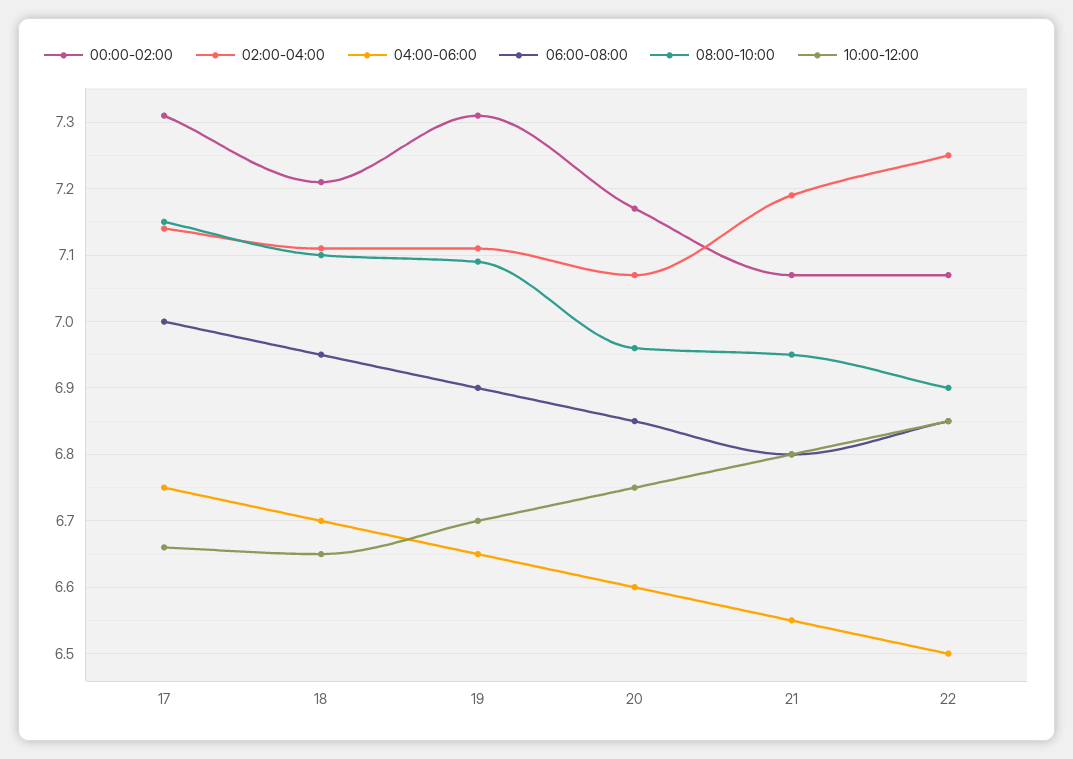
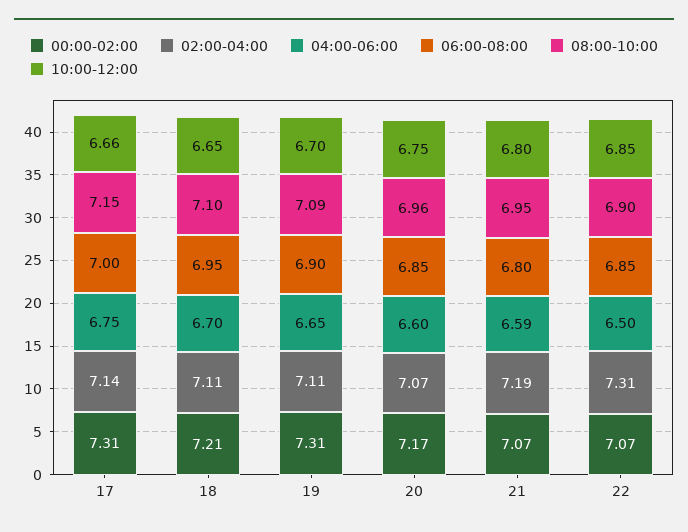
04:00-06:00, 21: 6.55 -> 6.59
02:00-04:00, 22: 7.25 -> 7.31

